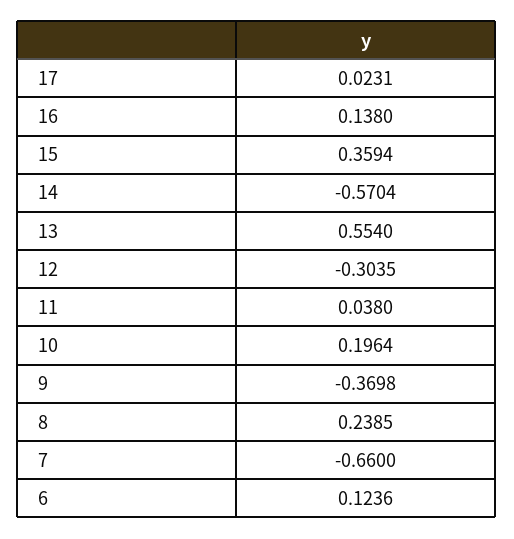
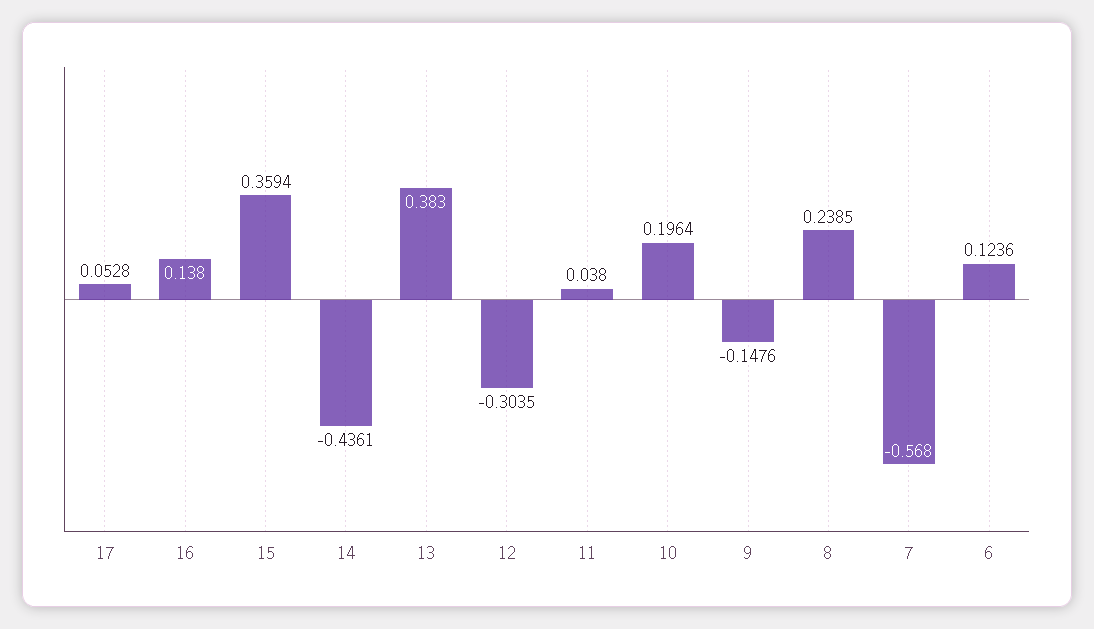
17: 0.0231 -> 0.0528
14: -0.5704 -> -0.4361
13: 0.554 -> 0.383
9: -0.3698 -> -0.1476
7: -0.66 -> -0.568

